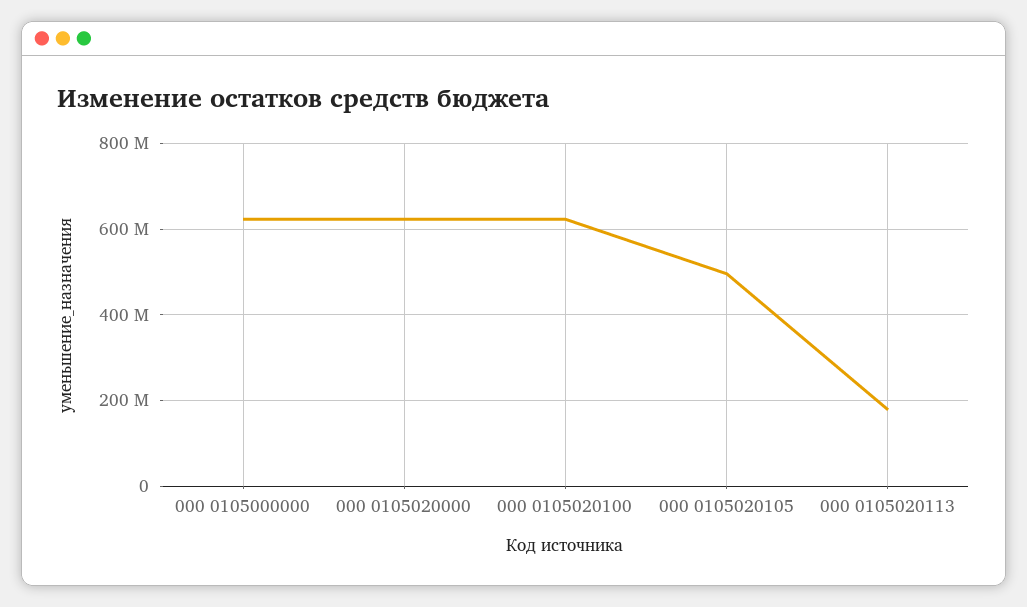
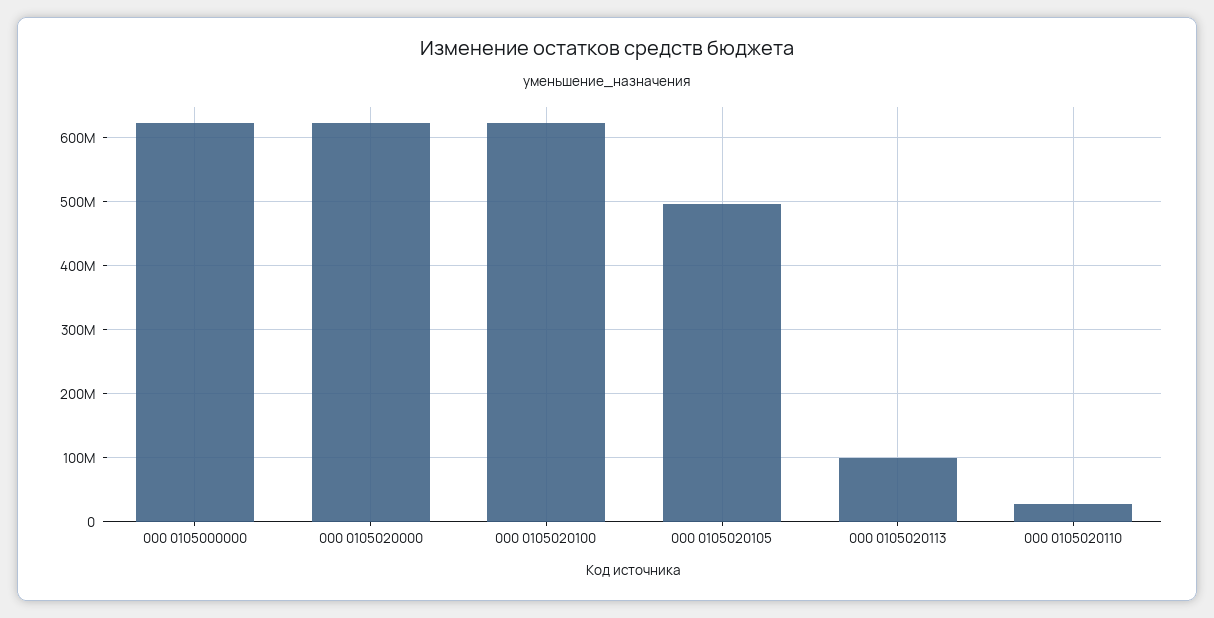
000 0105020113: 180000000 -> 100000000
000 0105020110: none -> 30000000

